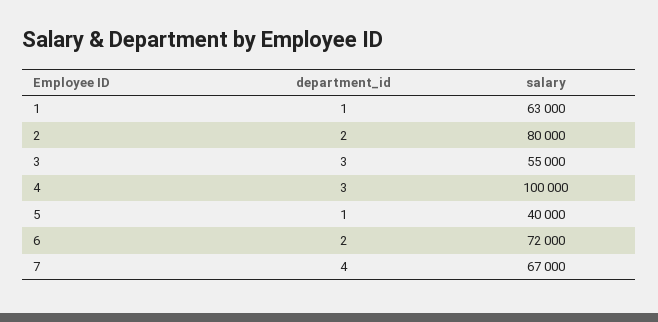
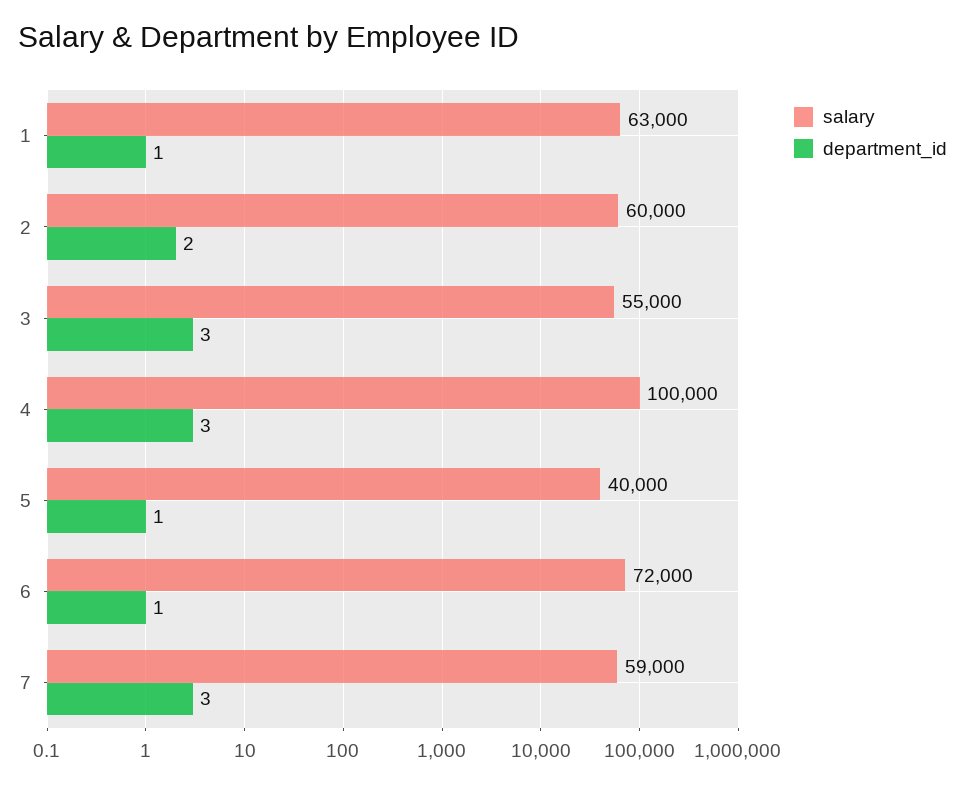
salary, 2: 80000 -> 60000
department_id, 6: 2 -> 1
department_id, 7: 4 -> 3
salary, 7: 67000 -> 59000

